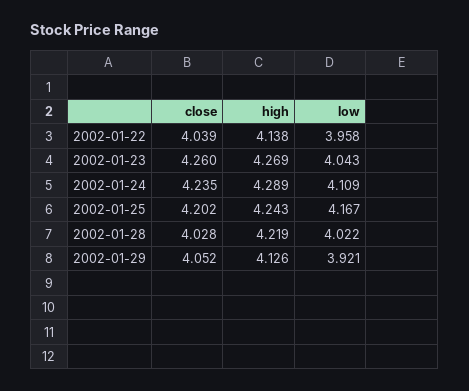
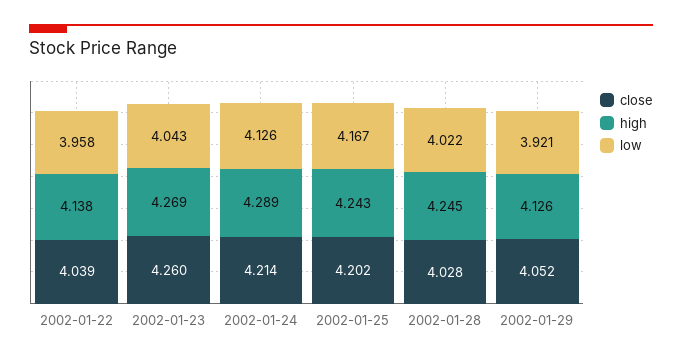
close, 2002-01-24: 4.235 -> 4.214
low, 2002-01-24: 4.109 -> 4.126
high, 2002-01-28: 4.219 -> 4.245

